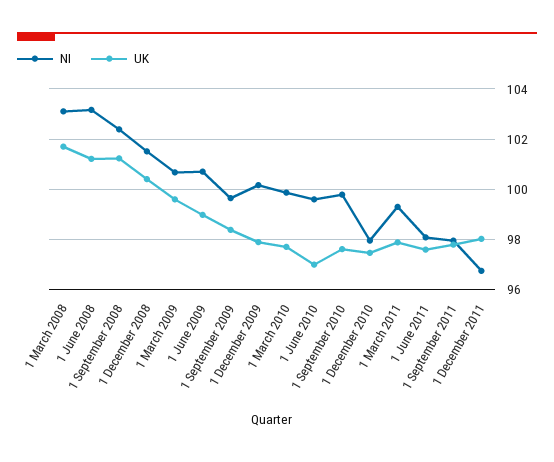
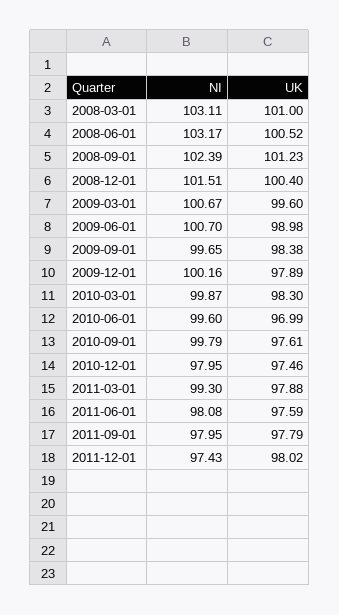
UK, 1 March 2008: 101.75 -> 101
UK, 1 June 2008: 101.25 -> 100.52
UK, 1 March 2010: 97.75 -> 98.3
NI, 1 December 2011: 96.75 -> 97.43

